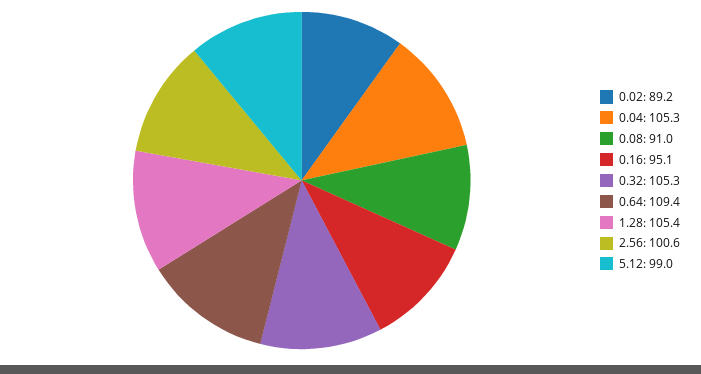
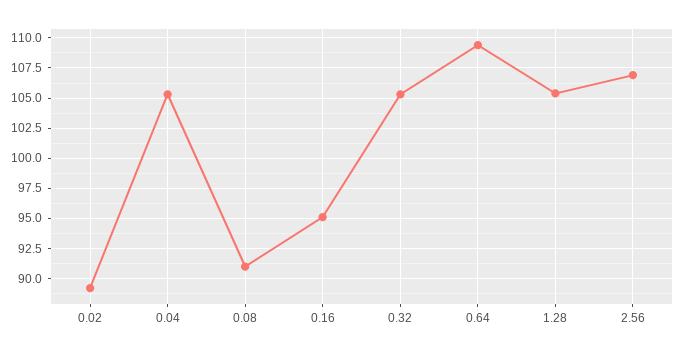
2.56: 100.6 -> 107
5.12: 99 -> none

